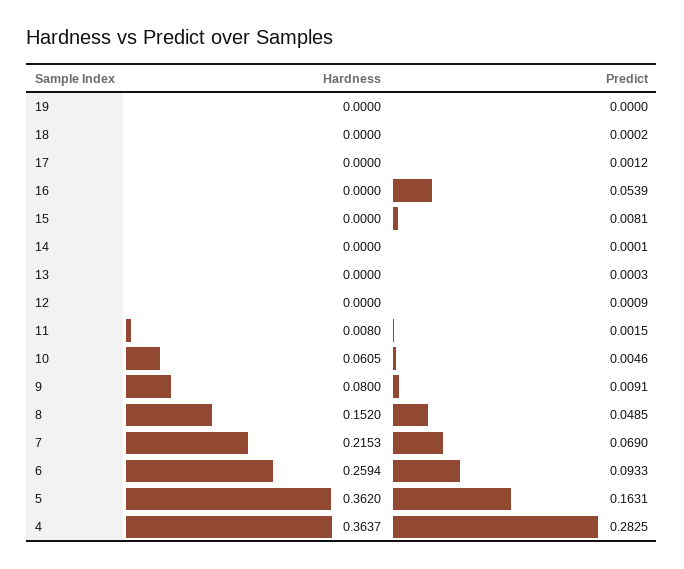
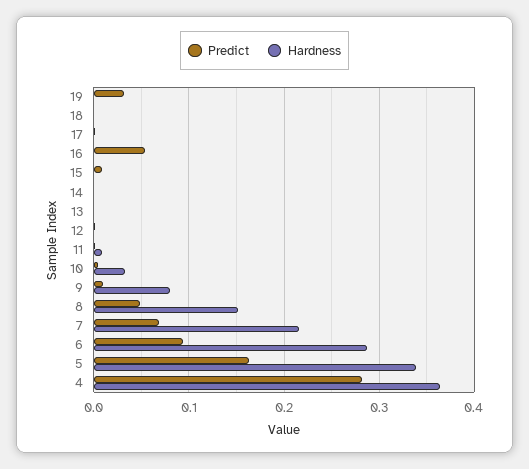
Predict, 19: 0 -> 0.03
Hardness, 10: 0.0605 -> 0.03
Hardness, 6: 0.2594 -> 0.29
Hardness, 5: 0.362 -> 0.34

